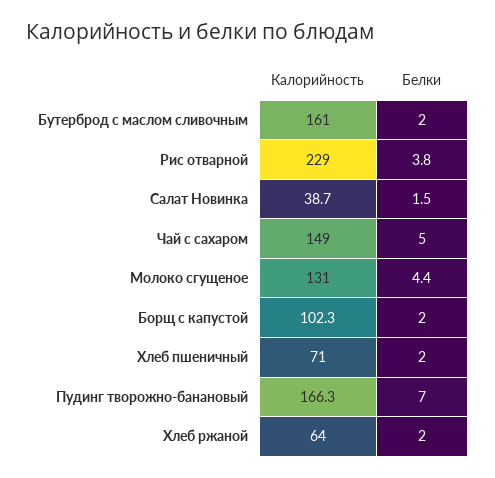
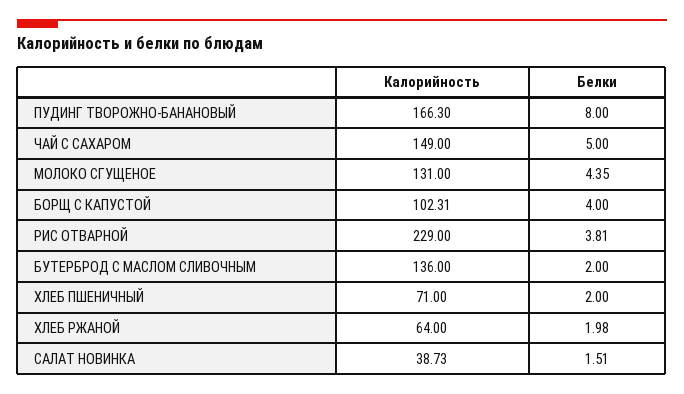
Калорийность, Бутерброд с маслом сливочным: 161 -> 136
Белки, Борщ с капустой: 2 -> 4
Белки, Пудинг творожно-банановый: 7 -> 8

